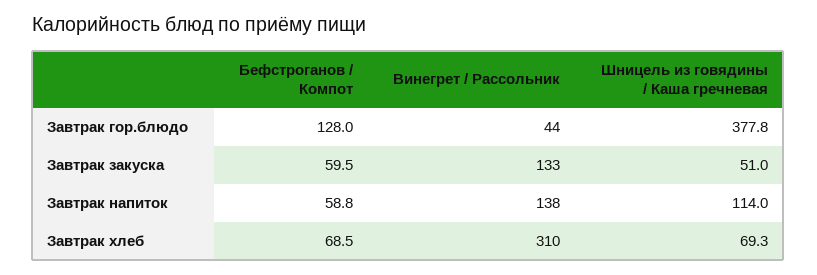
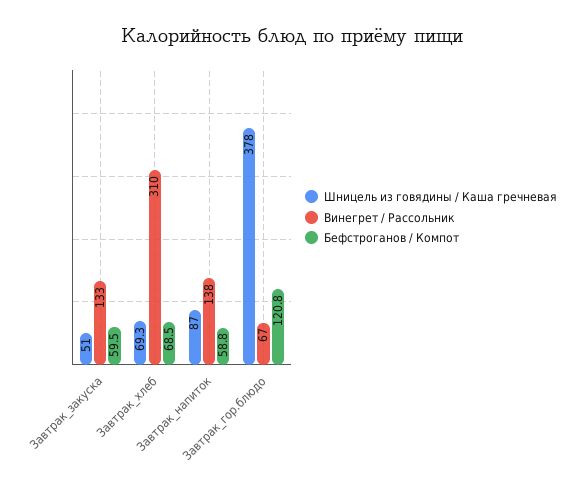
Бефстроганов / Компот, Завтрак гор.блюдо: 128 -> 120.8
Винегрет / Рассольник, Завтрак гор.блюдо: 44 -> 67
Шницель из говядины / Каша гречневая, Завтрак гор.блюдо: 377.8 -> 378
Шницель из говядины / Каша гречневая, Завтрак напиток: 114 -> 87

